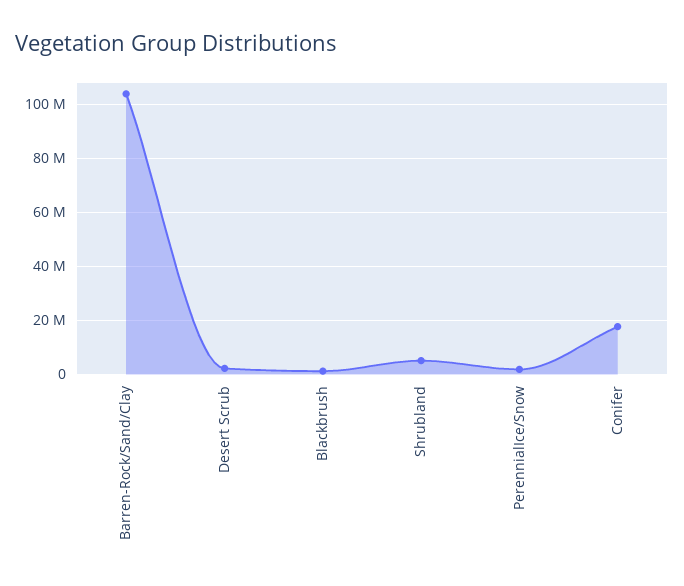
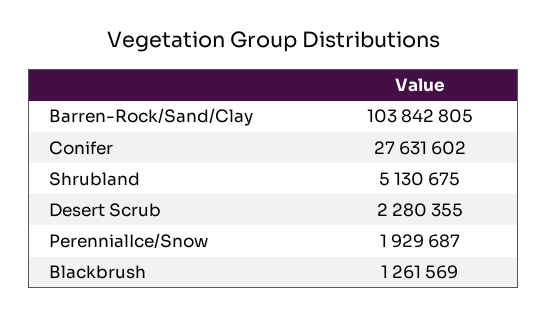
Conifer: 17500000 -> 27631602

